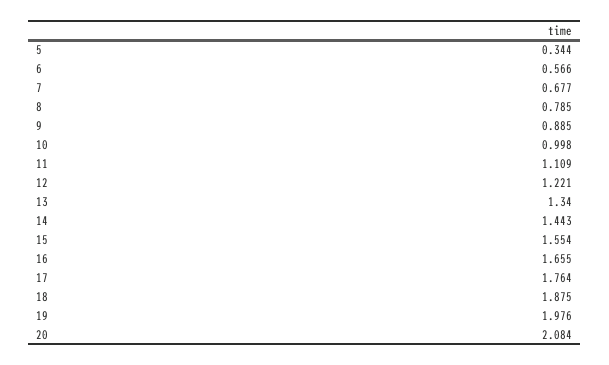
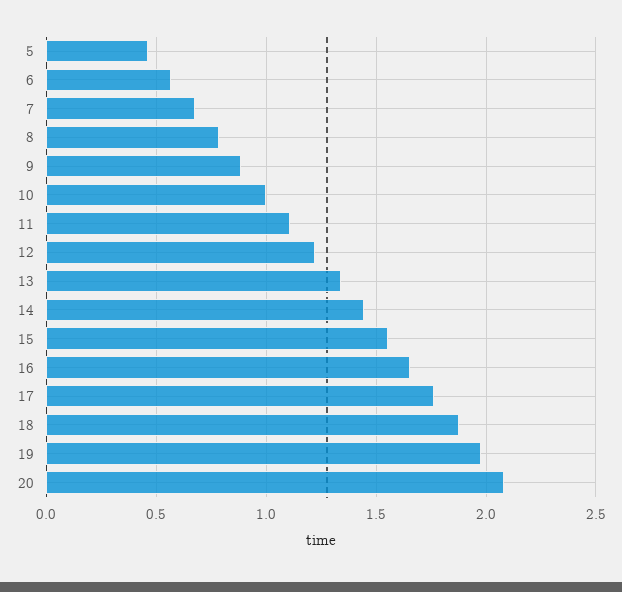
5: 0.344 -> 0.45

